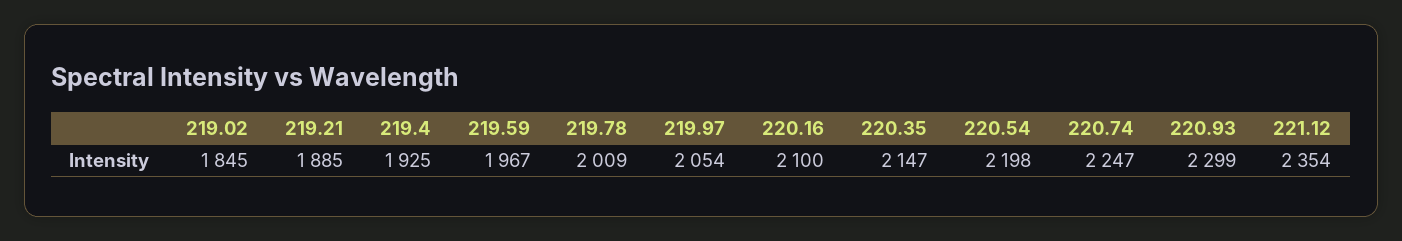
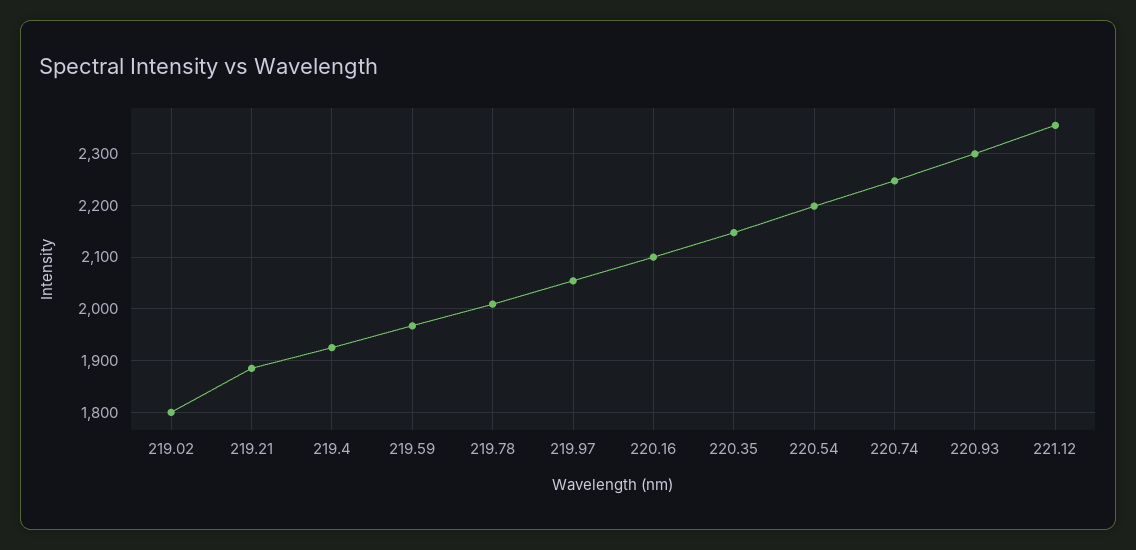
219.02: 1845 -> 1800

